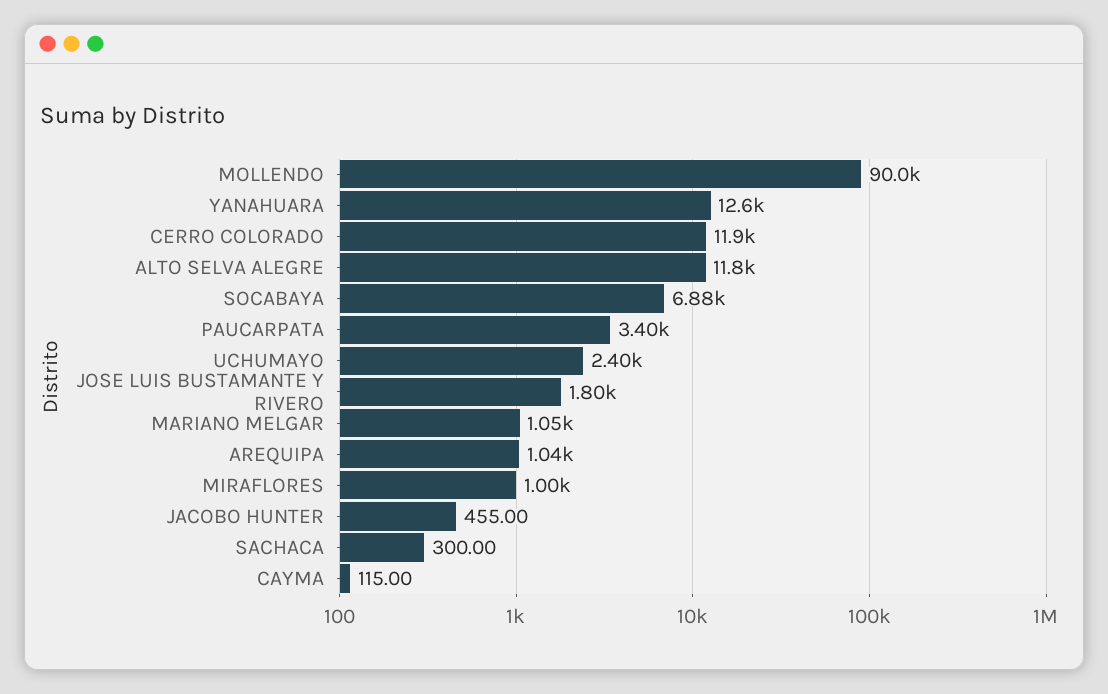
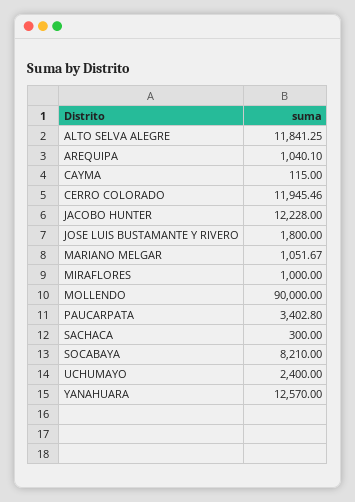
SOCABAYA: 6880 -> 8210
JACOBO HUNTER: 455 -> 12228

